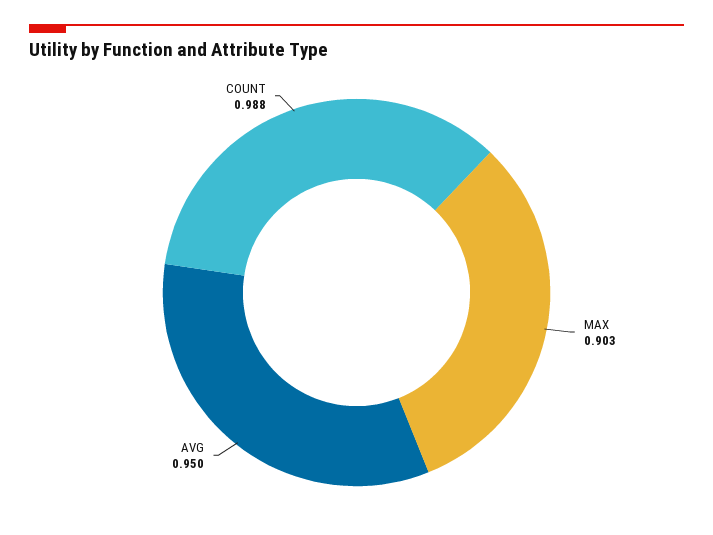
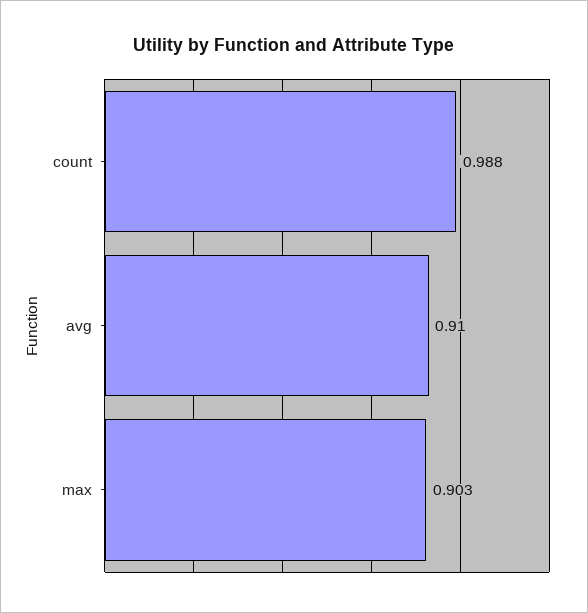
AVG: 0.95 -> 0.91

